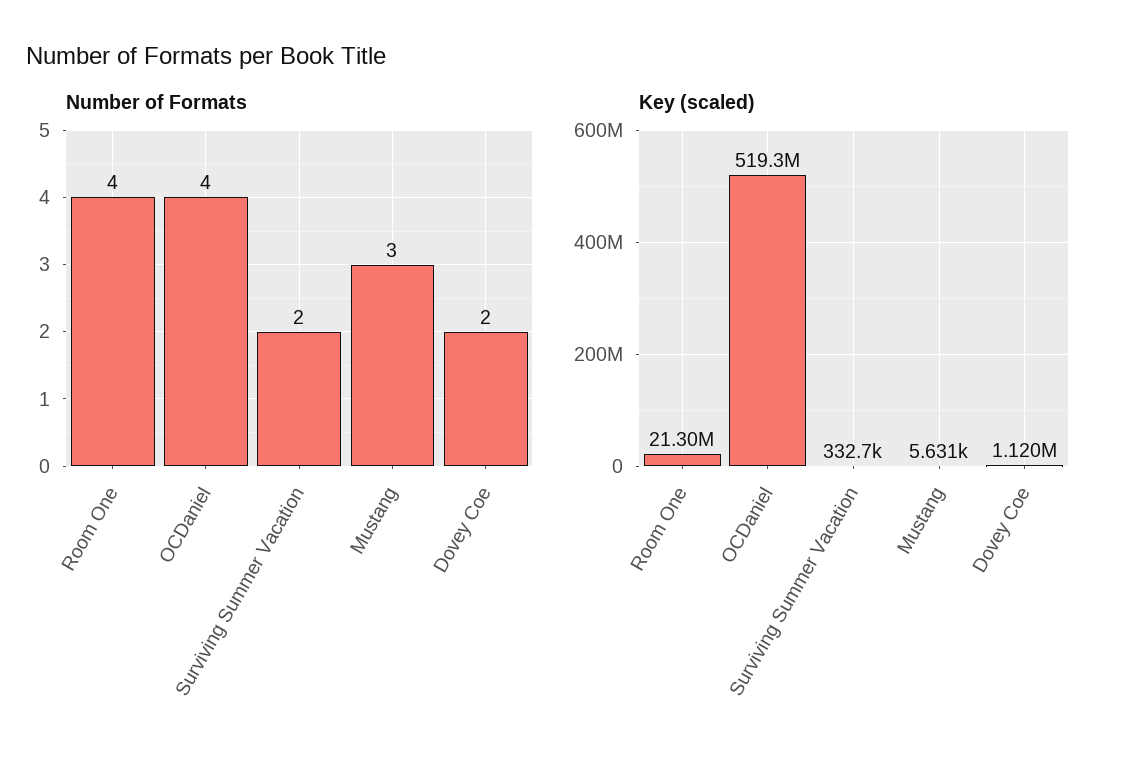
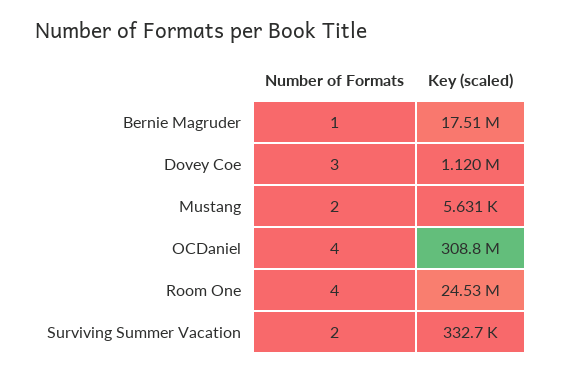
Number of Formats, Mustang: 3 -> 2
Number of Formats, Dovey Coe: 2 -> 3
Key (scaled), Room One: 21300000 -> 24530000
Key (scaled), OCDaniel: 519300000 -> 308800000
Number of Formats, Bernie Magruder: none -> 1
Key (scaled), Bernie Magruder: none -> 17510000

